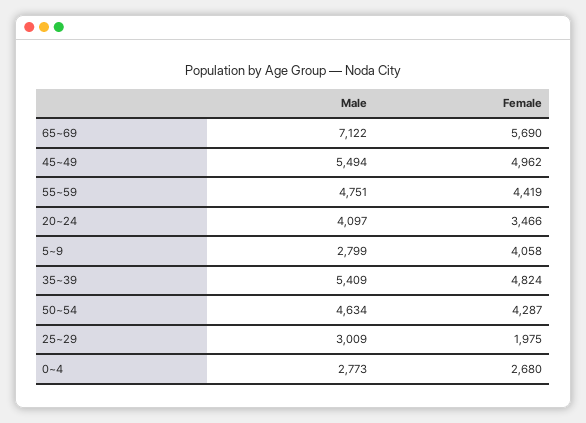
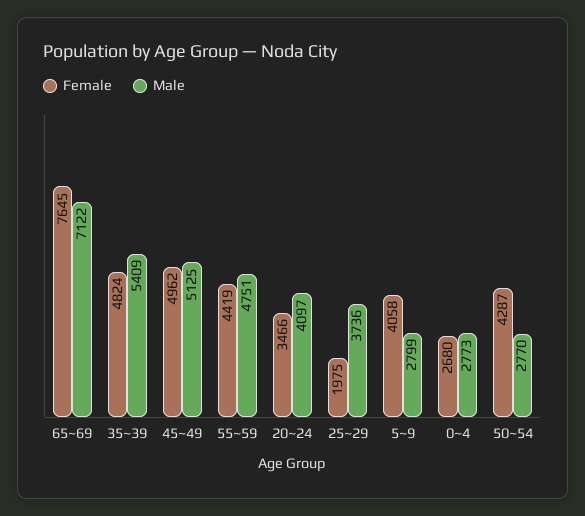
Female, 65~69: 5690 -> 7645
Male, 45~49: 5494 -> 5125
Male, 50~54: 4634 -> 2770
Male, 25~29: 3009 -> 3736

